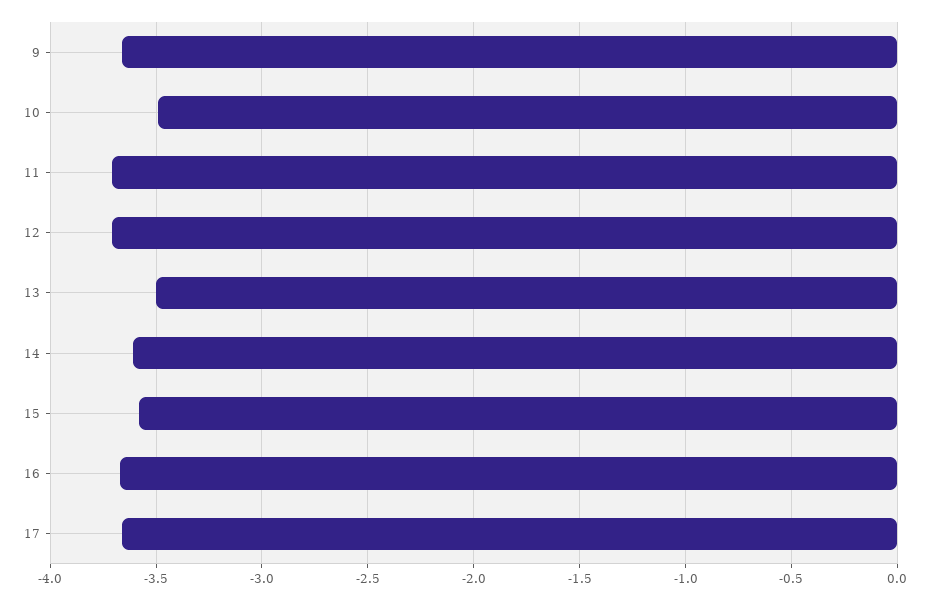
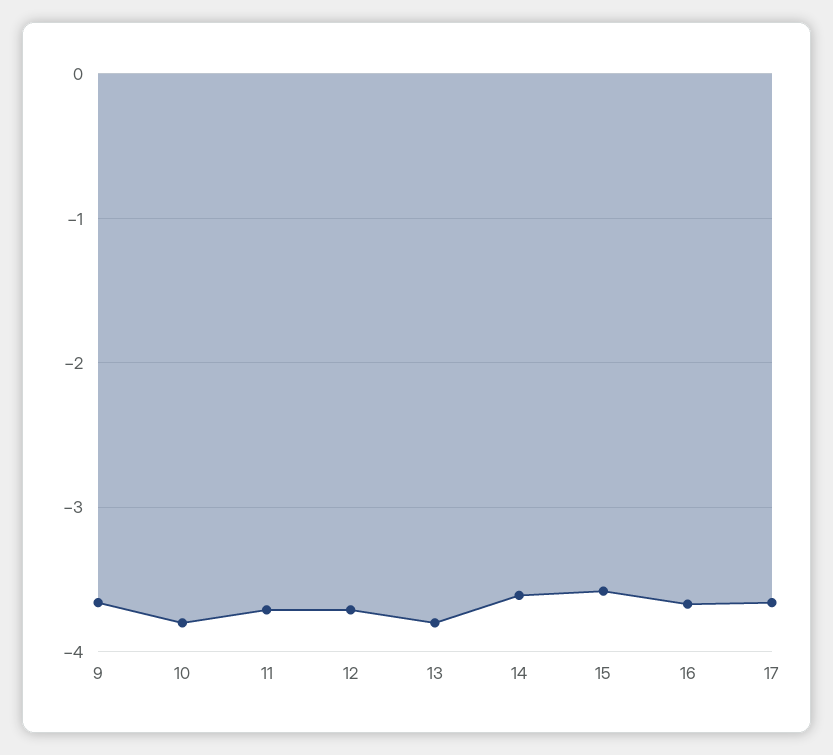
10: -3.5 -> -3.8
13: -3.5 -> -3.8

